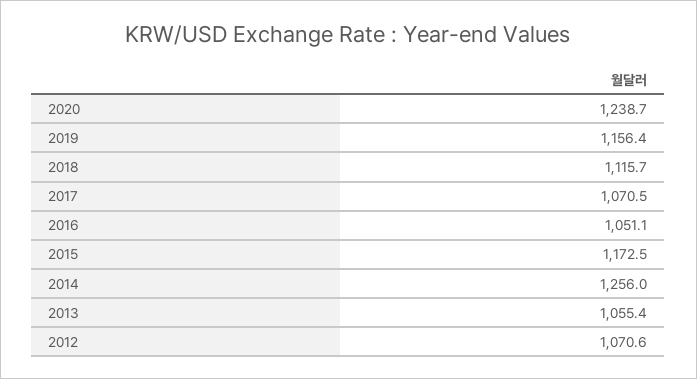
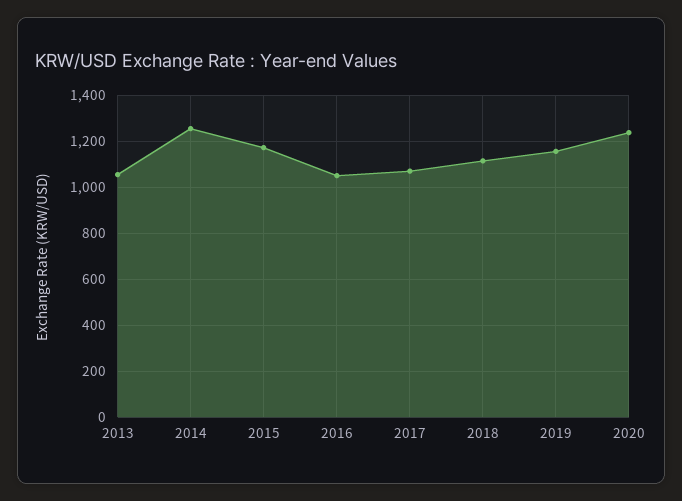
2012: 1070.6 -> none

